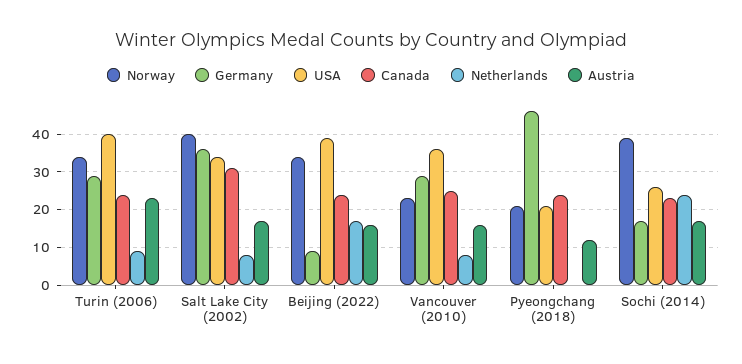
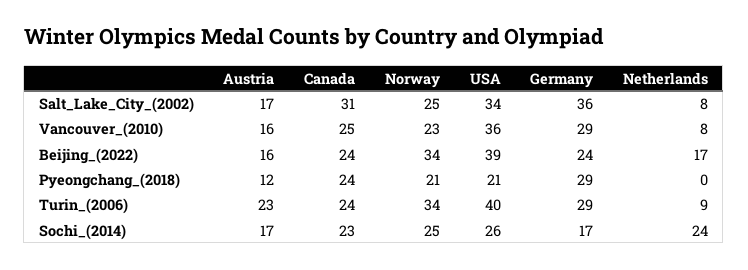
Norway, Salt Lake City (2002): 40 -> 25
Germany, Beijing (2022): 10 -> 24
Germany, Pyeongchang (2018): 45 -> 29
Norway, Sochi (2014): 40 -> 25

